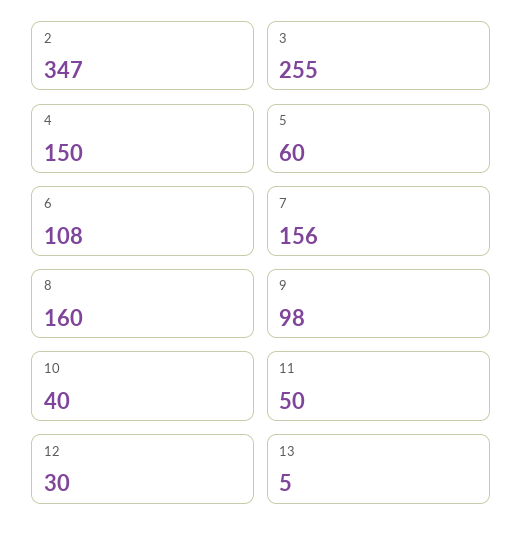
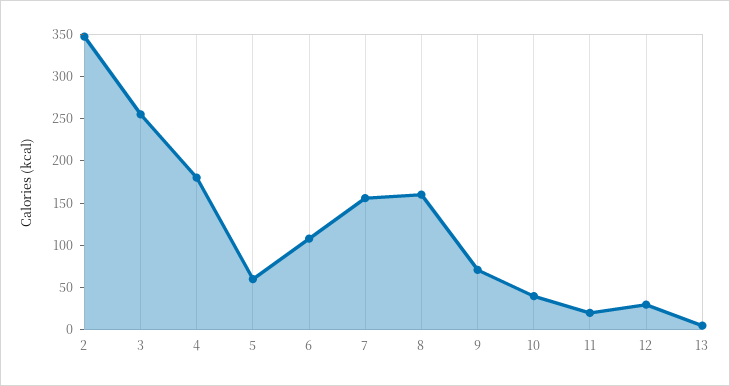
4: 150 -> 180
9: 98 -> 70
11: 50 -> 20

